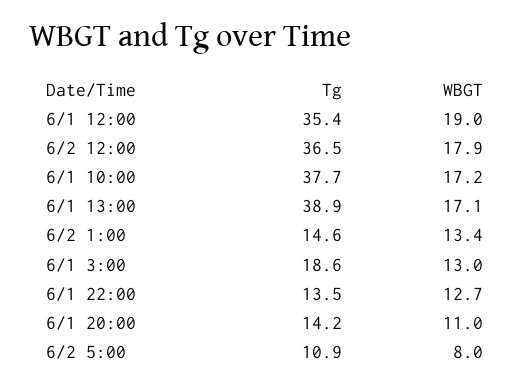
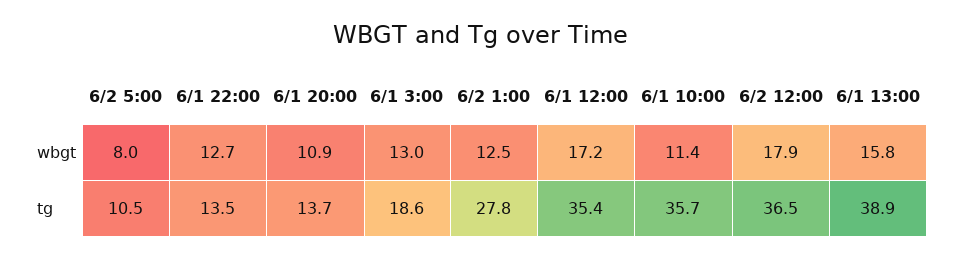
WBGT, 6/1 12:00: 19 -> 17.2
Tg, 6/1 10:00: 37.7 -> 35.7
WBGT, 6/1 10:00: 17.2 -> 11.4
WBGT, 6/1 13:00: 17.1 -> 15.8
Tg, 6/2 1:00: 14.6 -> 27.8
WBGT, 6/2 1:00: 13.4 -> 12.5
Tg, 6/1 20:00: 14.2 -> 13.7
WBGT, 6/1 20:00: 11 -> 10.9
Tg, 6/2 5:00: 10.9 -> 10.5

